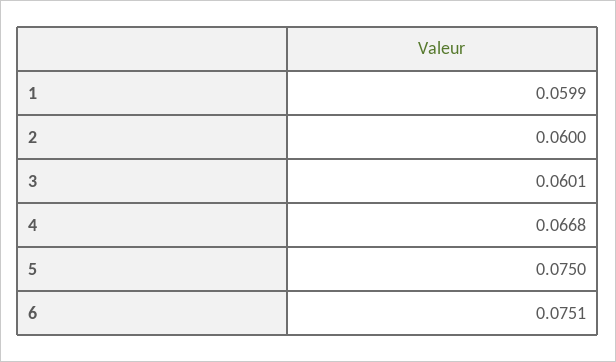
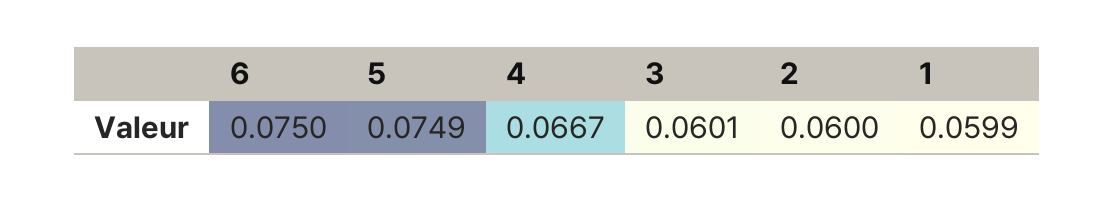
4: 0.0668 -> 0.0667
5: 0.075 -> 0.0749
6: 0.0751 -> 0.075

